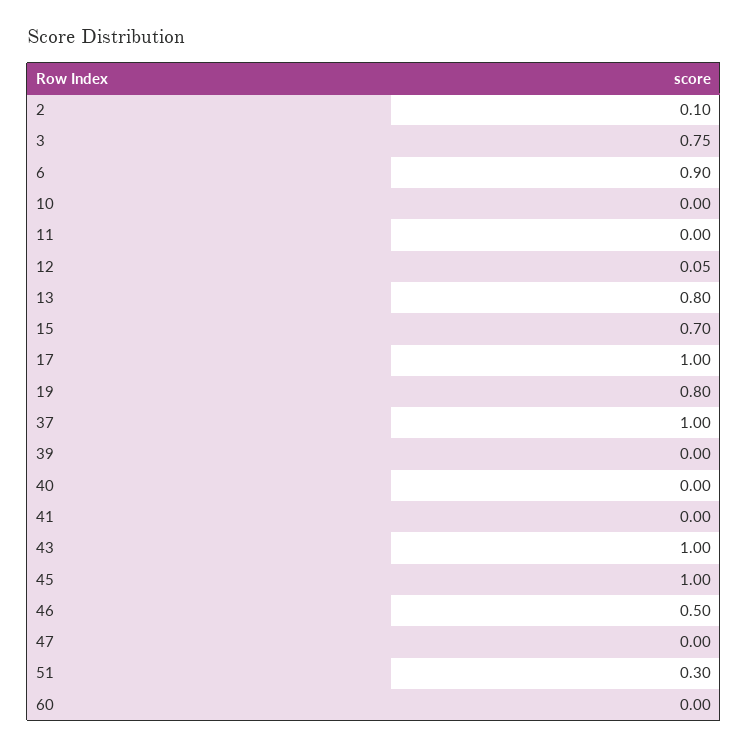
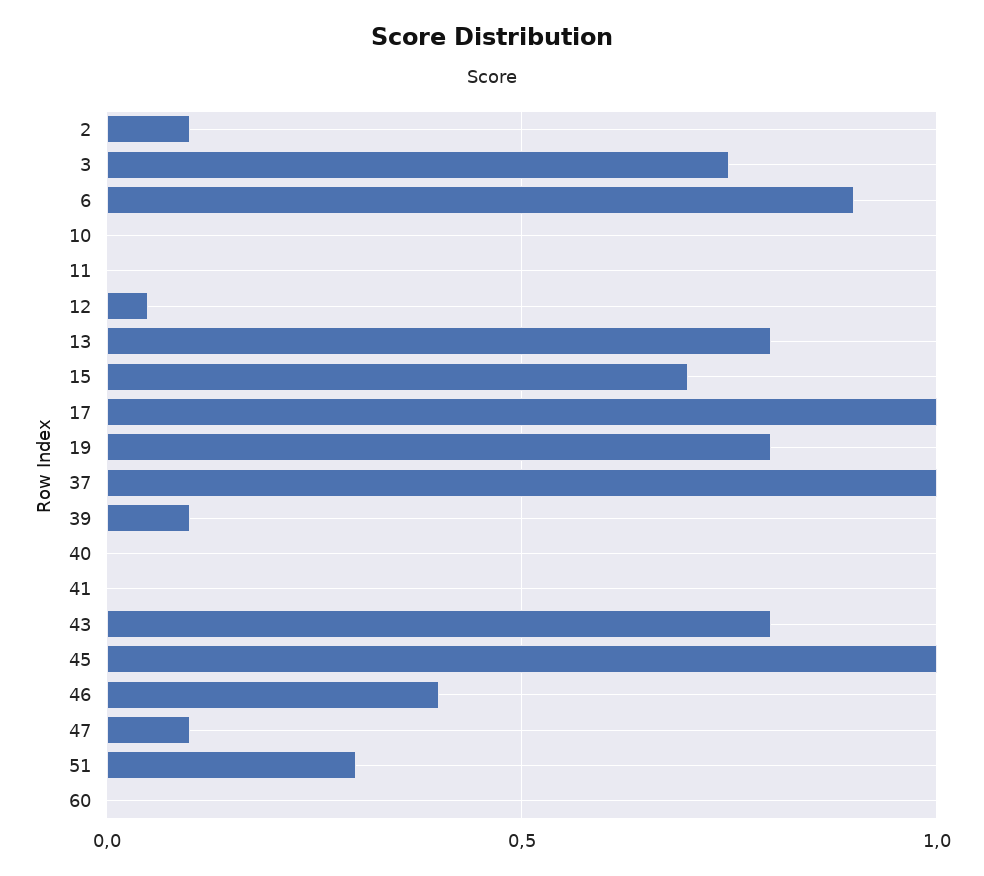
39: 0 -> 0.1
43: 1 -> 0.8
46: 0.5 -> 0.4
47: 0 -> 0.1

